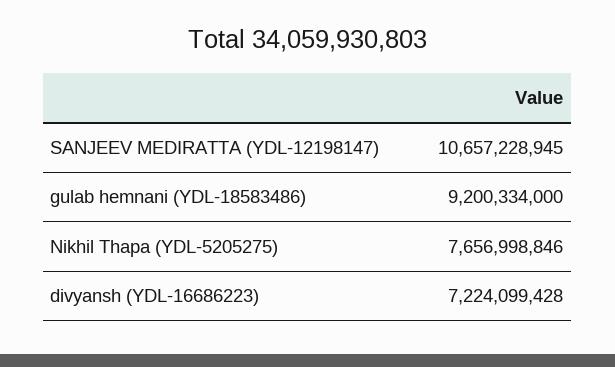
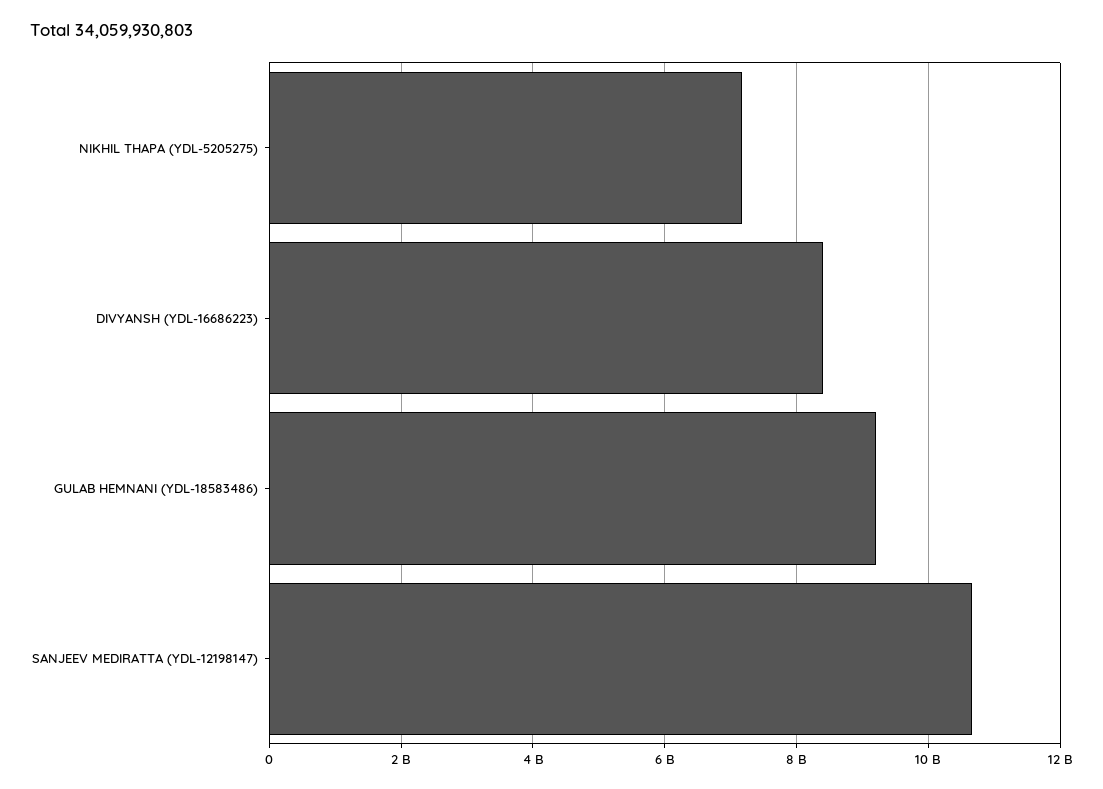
Nikhil Thapa (YDL-5205275): 7656998846 -> 7200000000
divyansh (YDL-16686223): 7224099428 -> 8400000000

